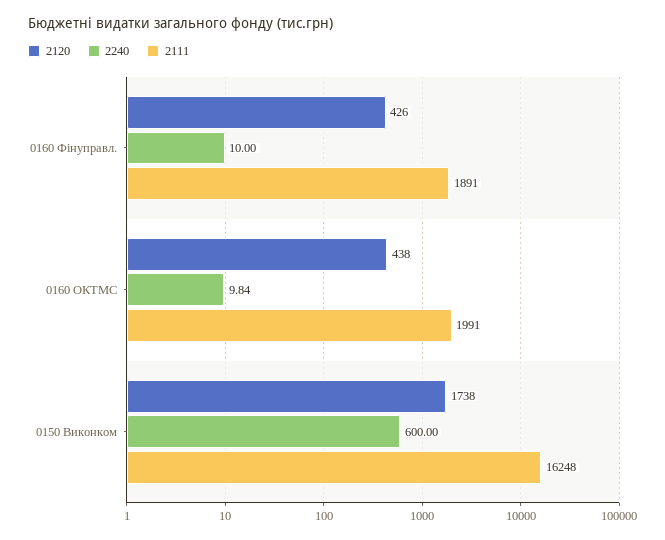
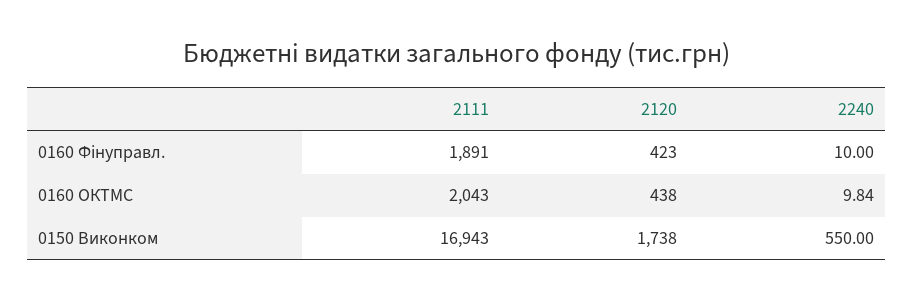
2120, 0160 Фінуправл.: 426 -> 423
2111, 0160 ОКТМС: 1991 -> 2043
2240, 0150 Виконком: 600 -> 550
2111, 0150 Виконком: 16248 -> 16943

